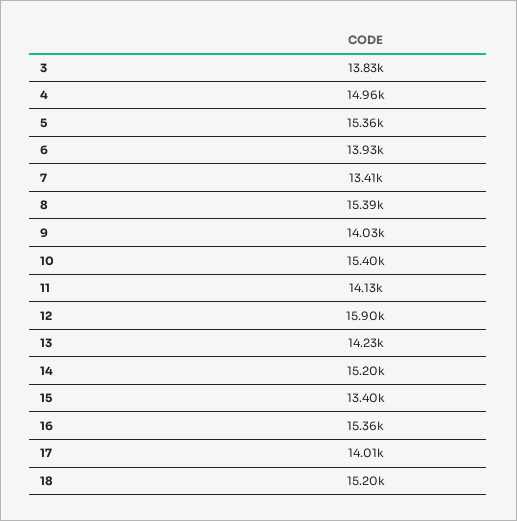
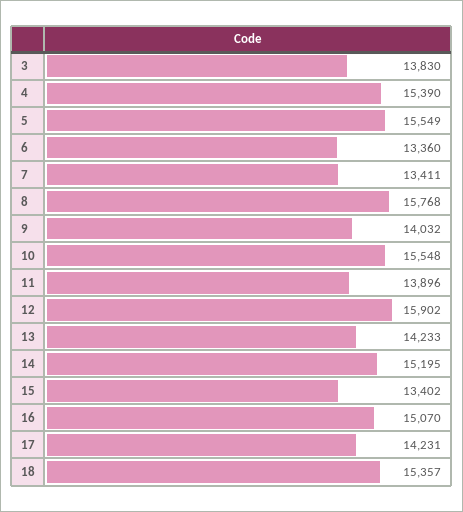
4: 14960 -> 15390
5: 15360 -> 15549
6: 13930 -> 13360
8: 15390 -> 15768
10: 15400 -> 15548
11: 14130 -> 13896
16: 15360 -> 15070
17: 14010 -> 14231
18: 15200 -> 15357

